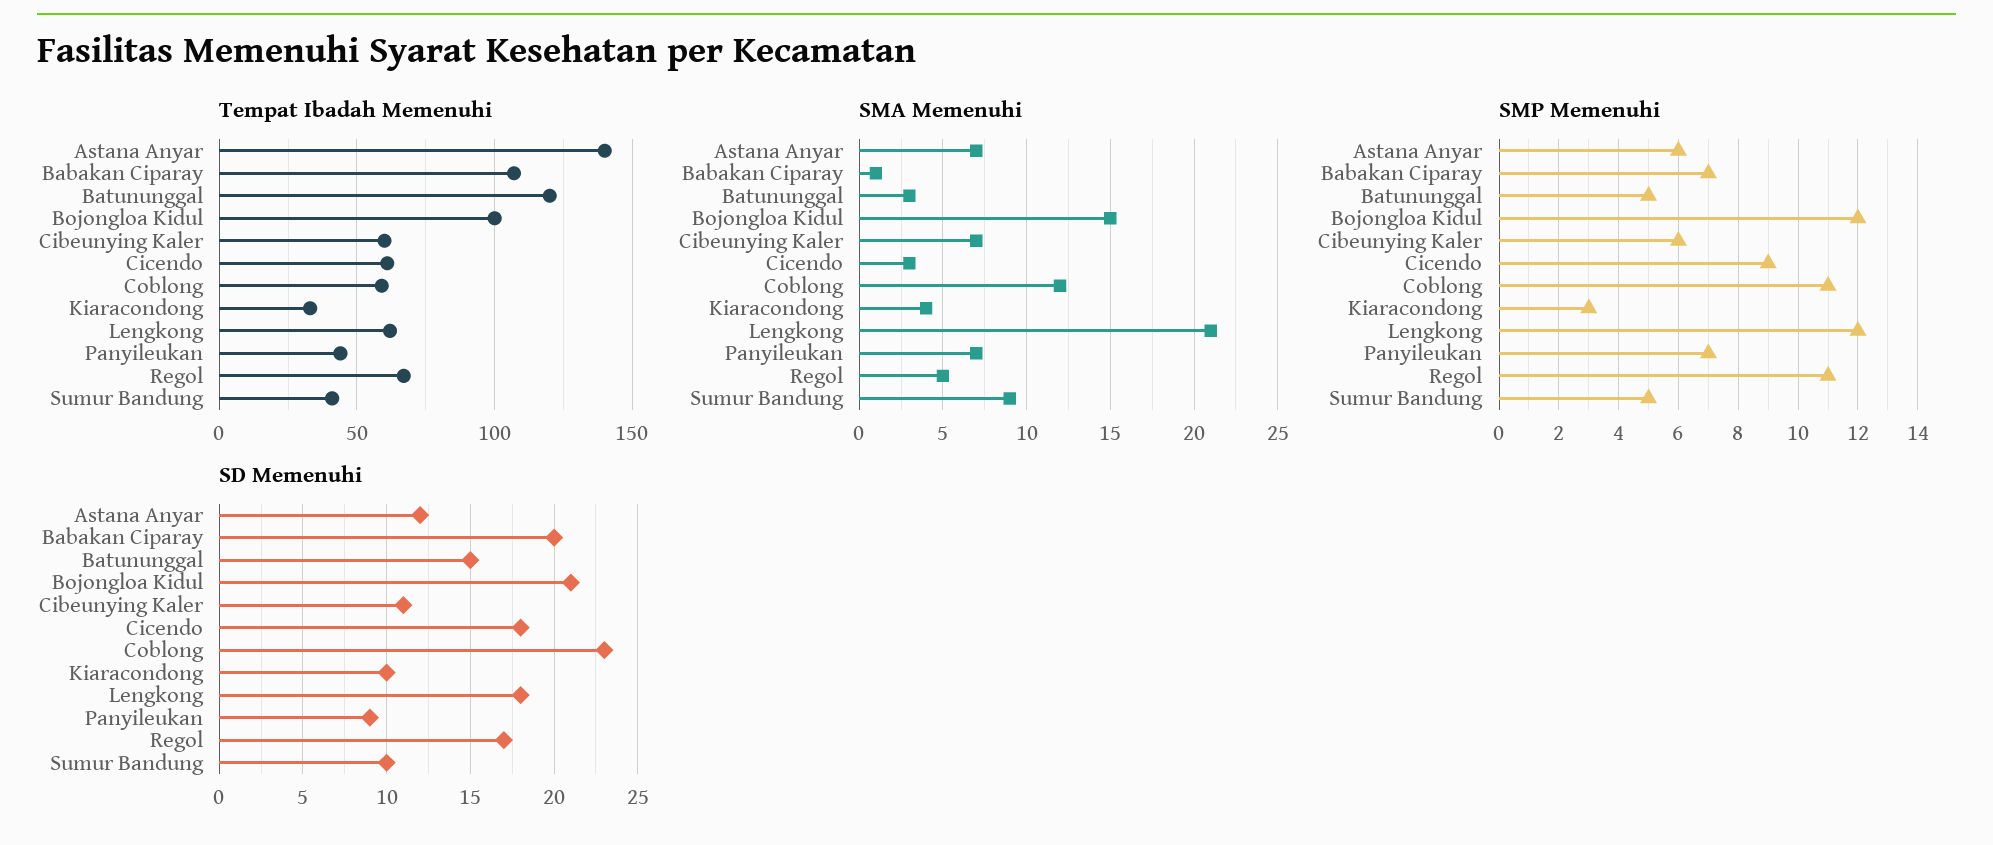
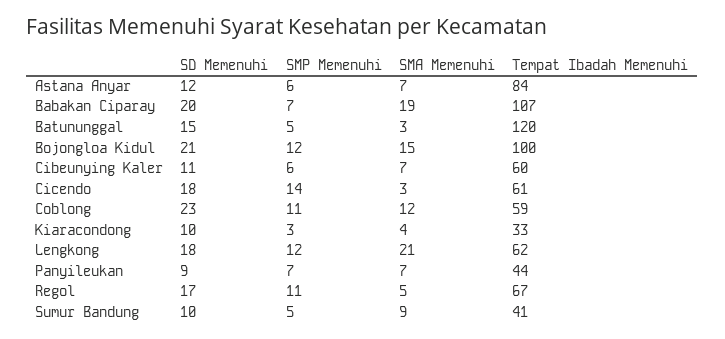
Tempat Ibadah Memenuhi, Astana Anyar: 140 -> 84
SMA Memenuhi, Babakan Ciparay: 1 -> 19
SMP Memenuhi, Cicendo: 9 -> 14

